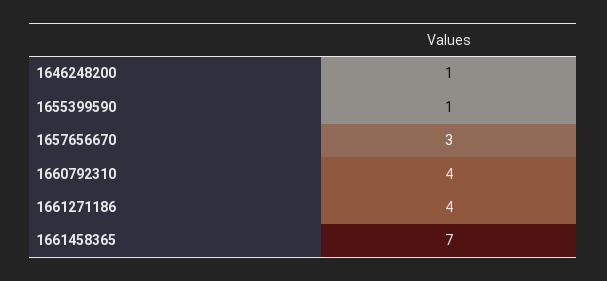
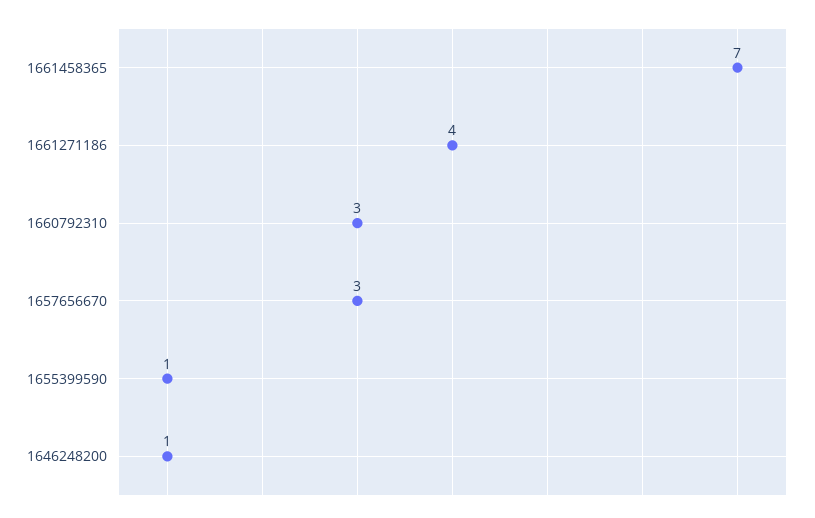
1660792310: 4 -> 3

